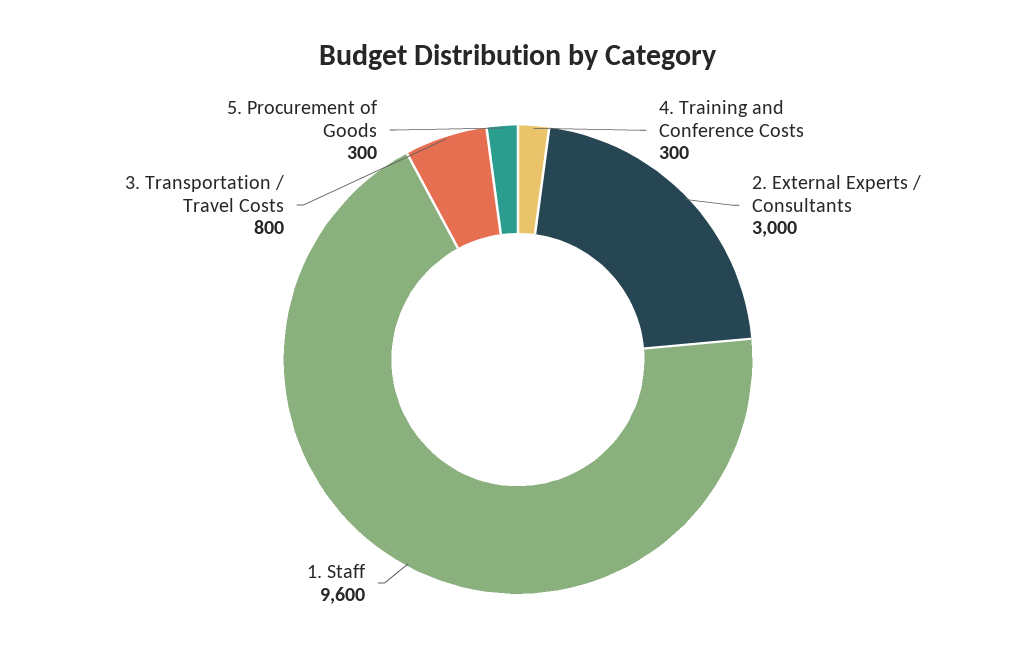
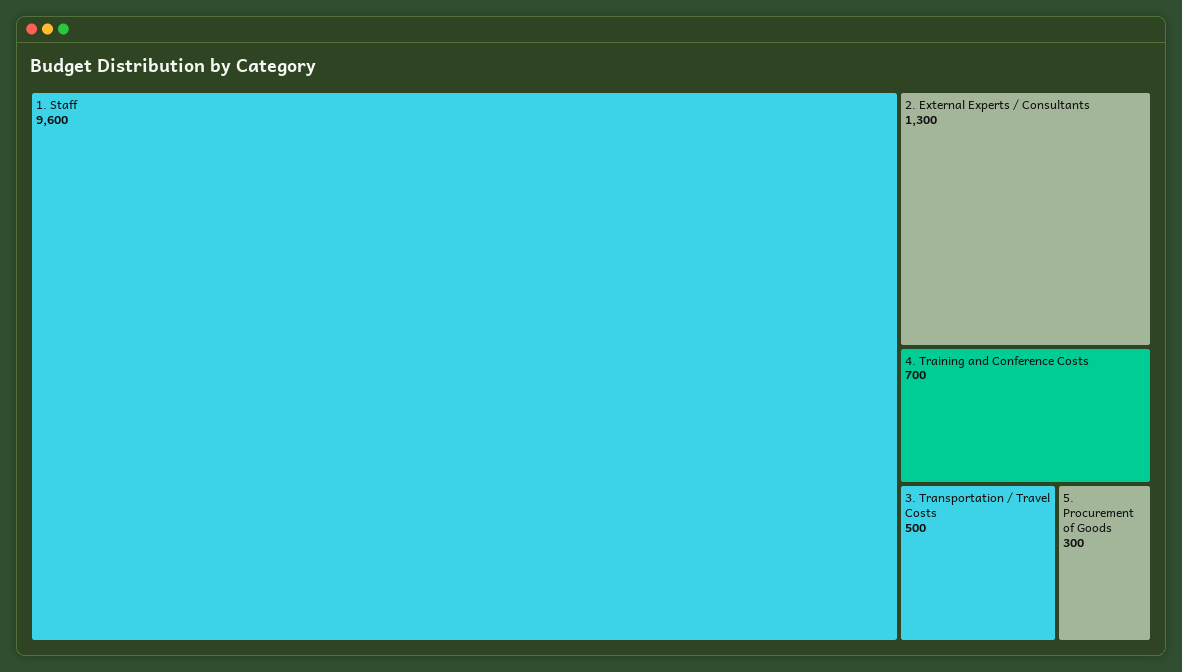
4. Training and Conference Costs: 300 -> 700
2. External Experts / Consultants: 3000 -> 1300
3. Transportation / Travel Costs: 800 -> 500

